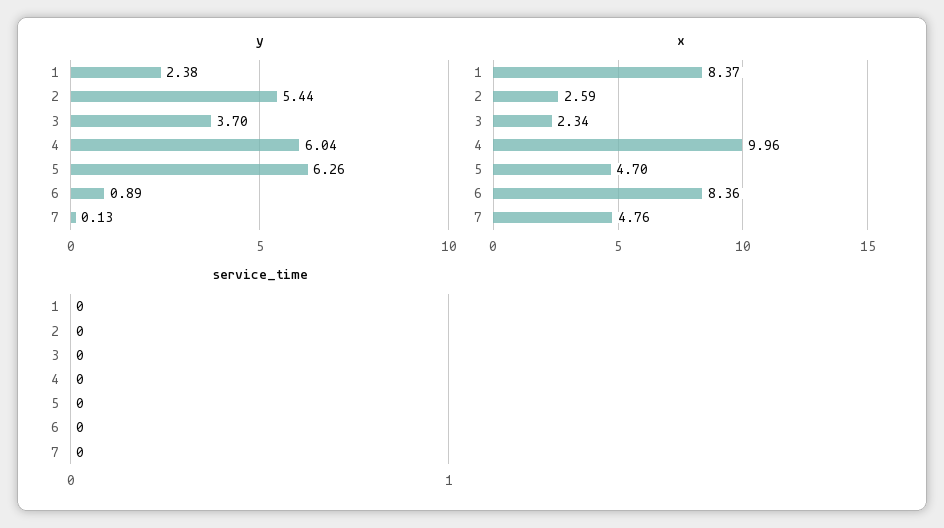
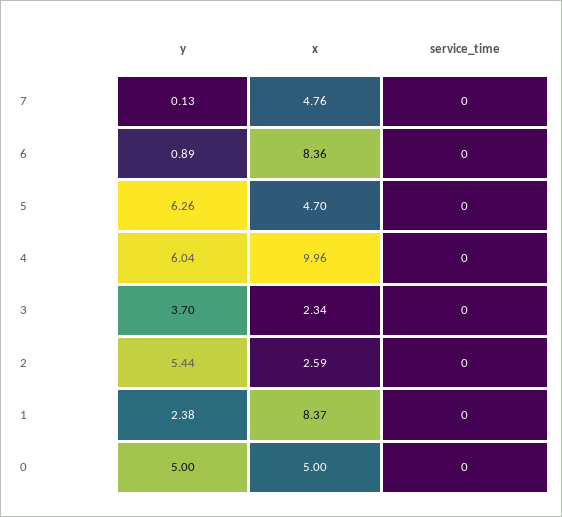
y, 0: none -> 5
x, 0: none -> 5
service_time, 0: none -> 0

